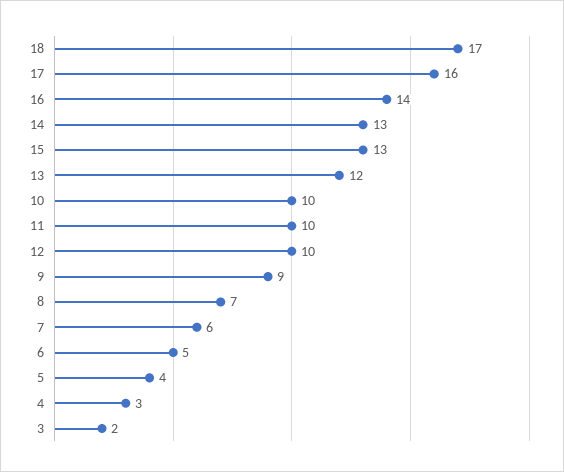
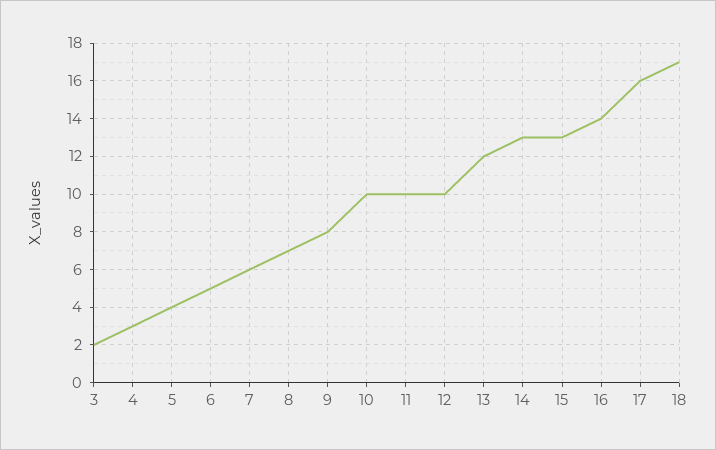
9: 9 -> 8

